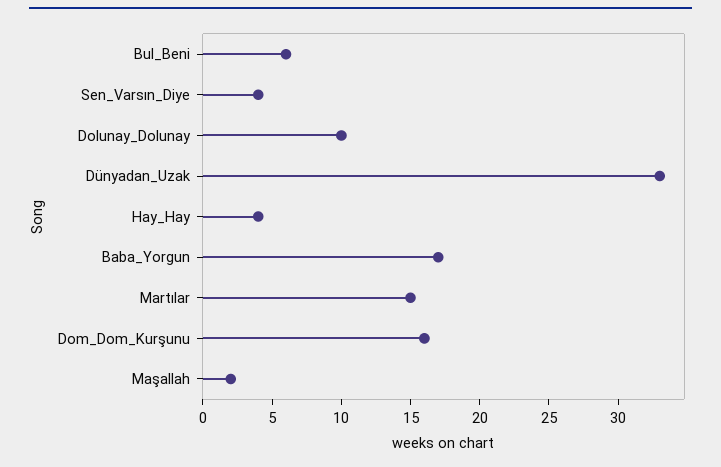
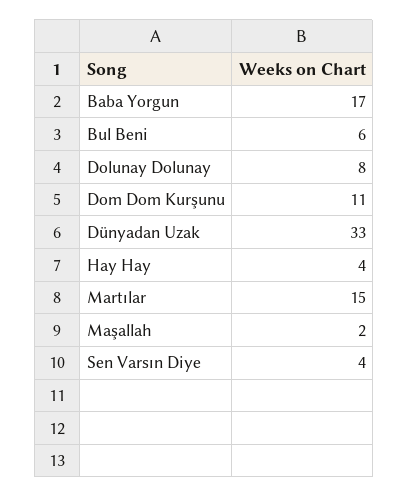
Dolunay_Dolunay: 10 -> 8
Dom_Dom_Kurşunu: 16 -> 11

